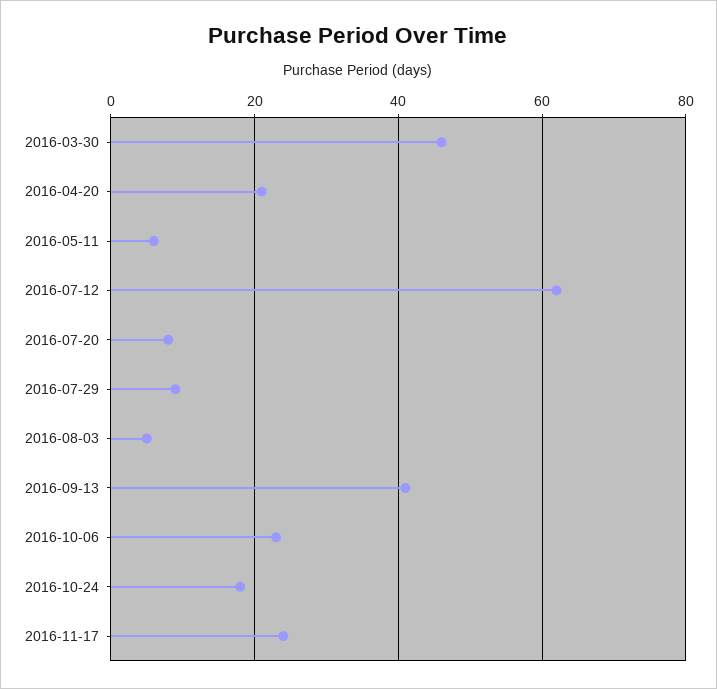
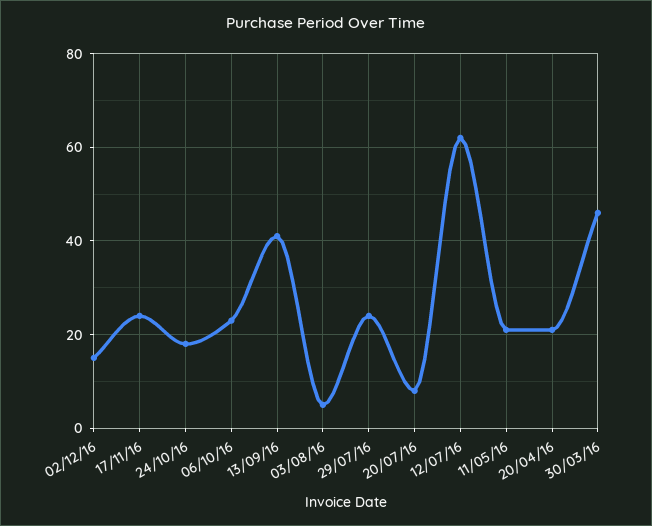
2016-05-11: 5 -> 20
2016-07-29: 10 -> 25
02/12/16: none -> 15

